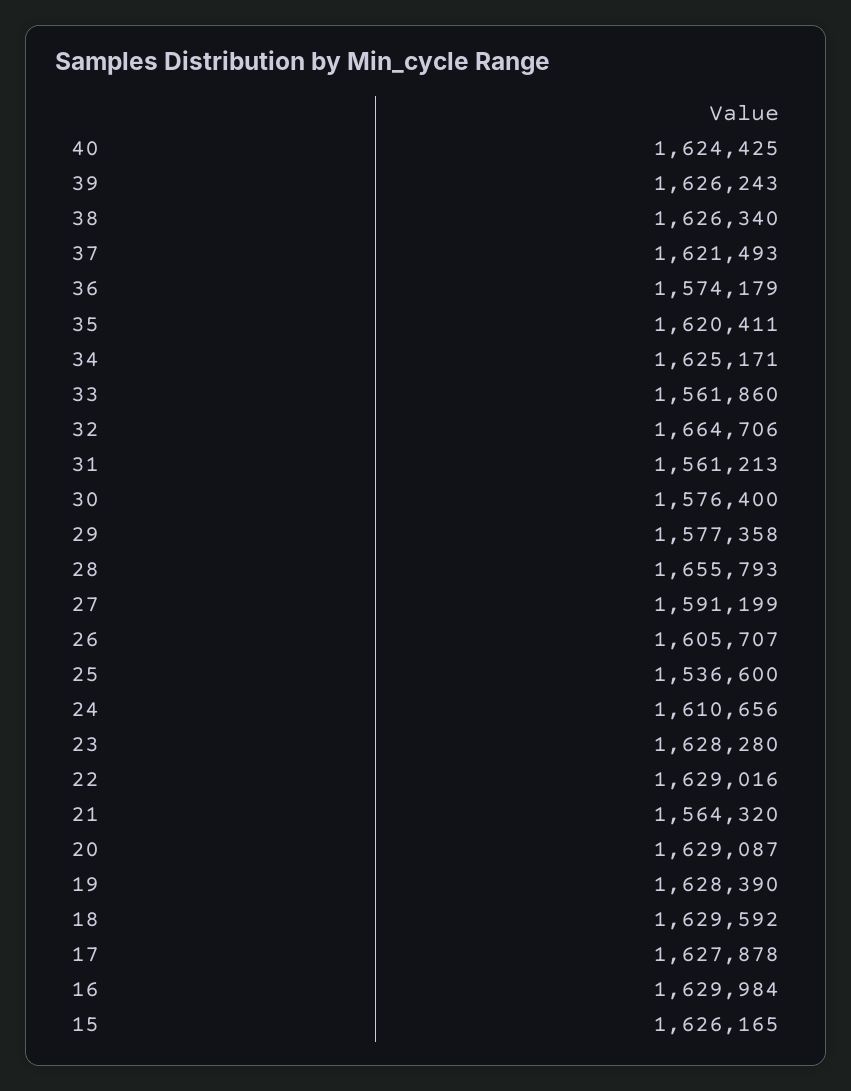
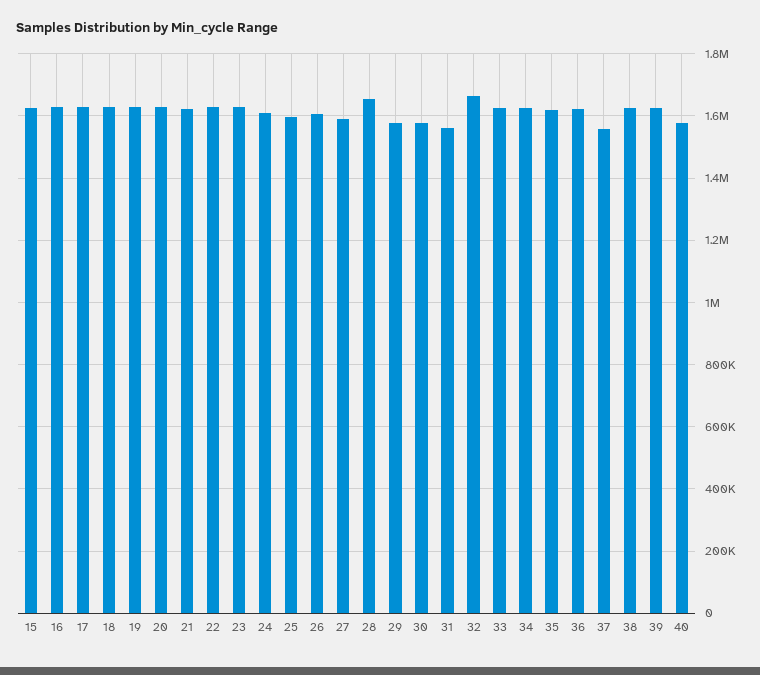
40: 1624425 -> 1580000
37: 1621493 -> 1560000
36: 1574179 -> 1620000
33: 1561860 -> 1620000
25: 1536600 -> 1600000
21: 1564320 -> 1620000

